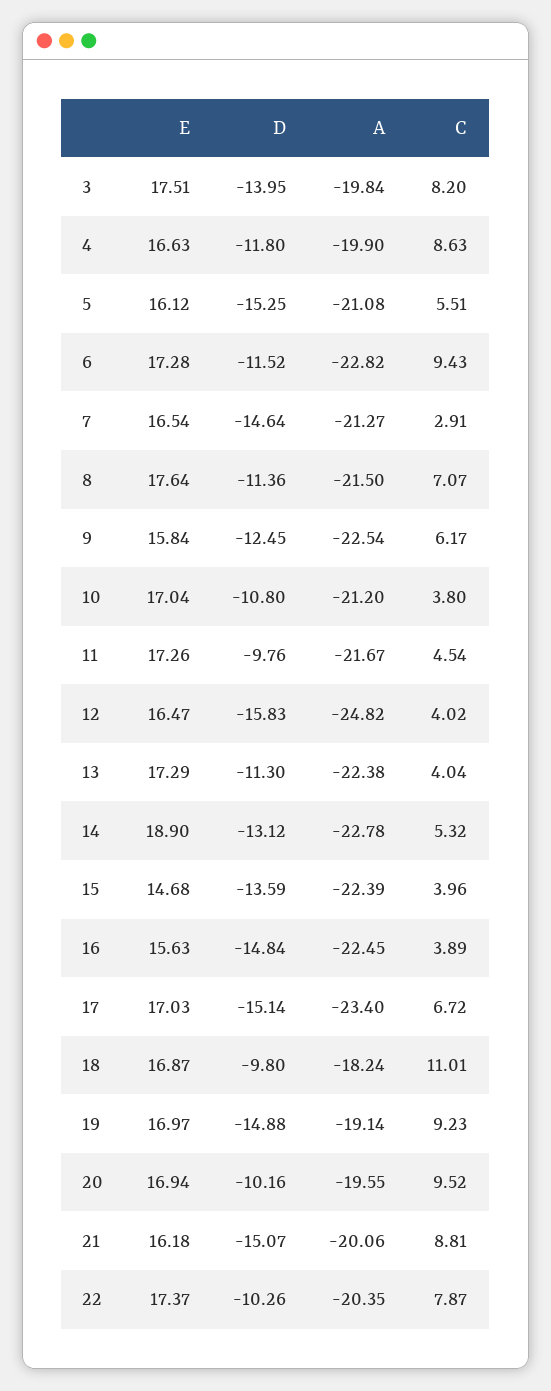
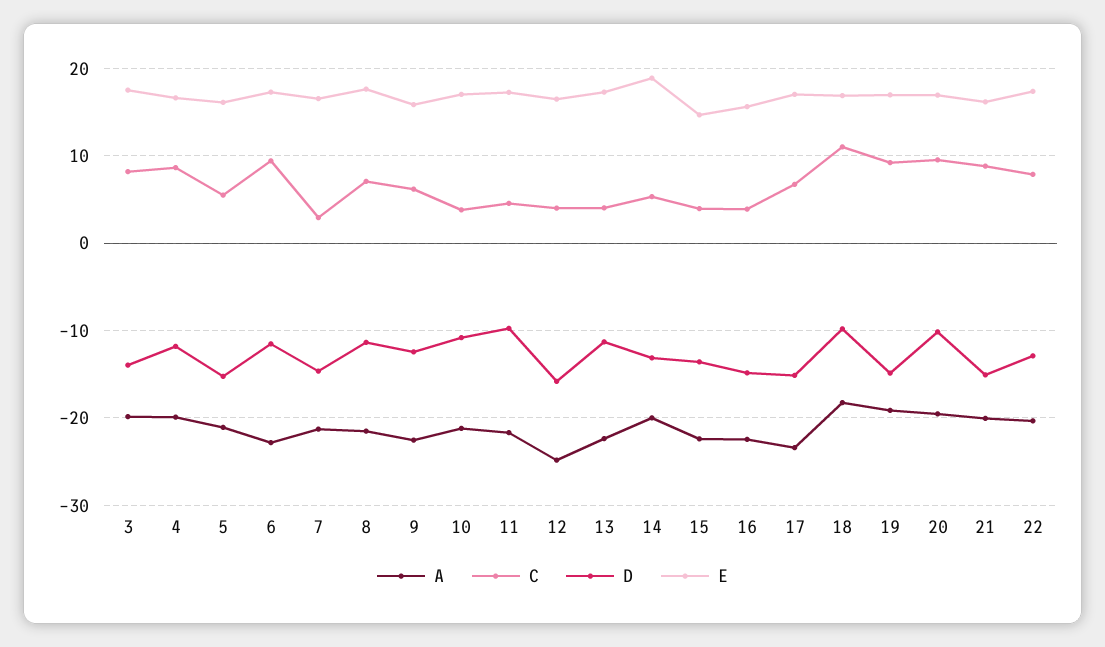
A, 14: -22.78 -> -20
D, 22: -10.26 -> -13

